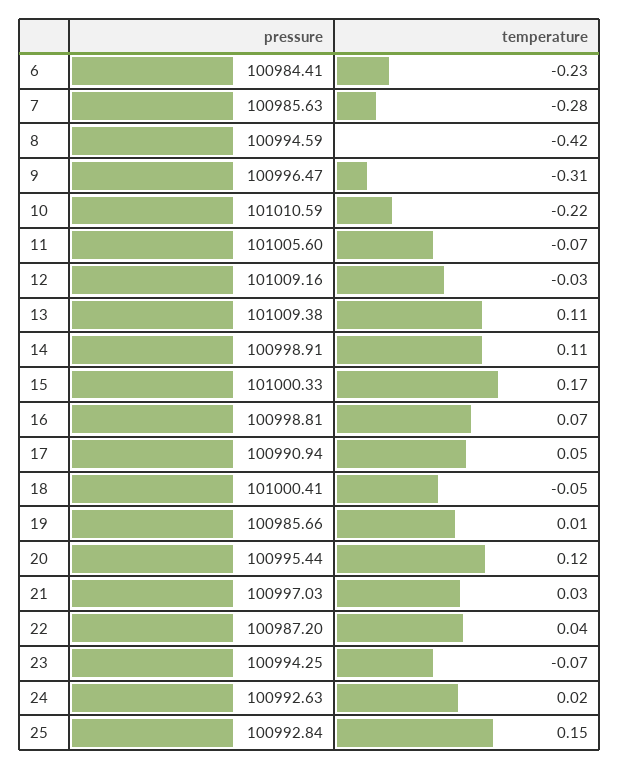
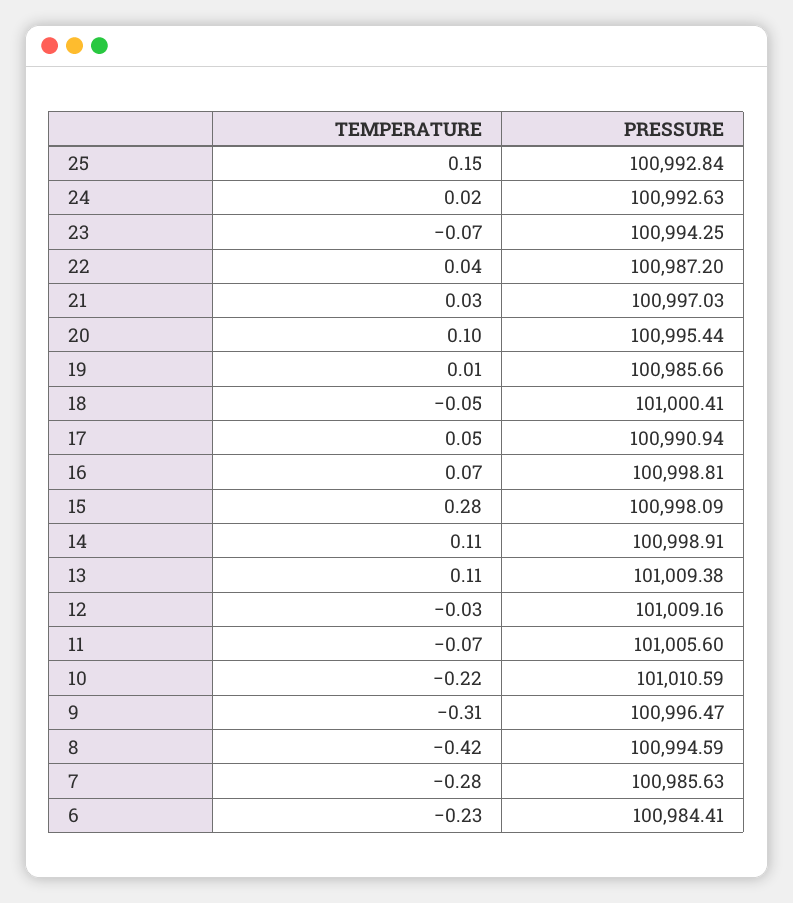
pressure, 15: 101000.33 -> 100998.09
temperature, 15: 0.17 -> 0.28
temperature, 20: 0.12 -> 0.1

